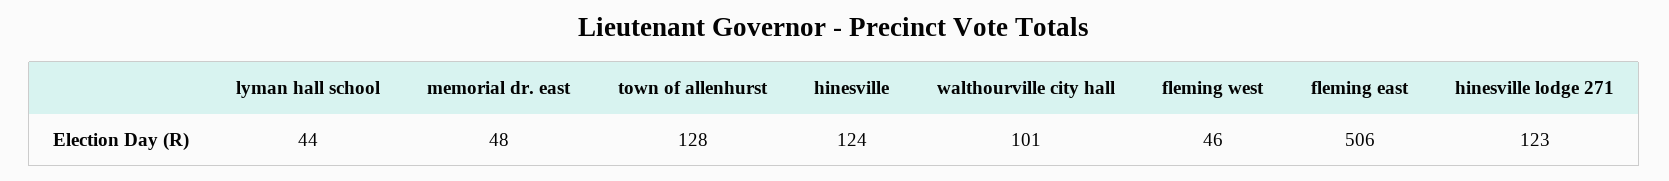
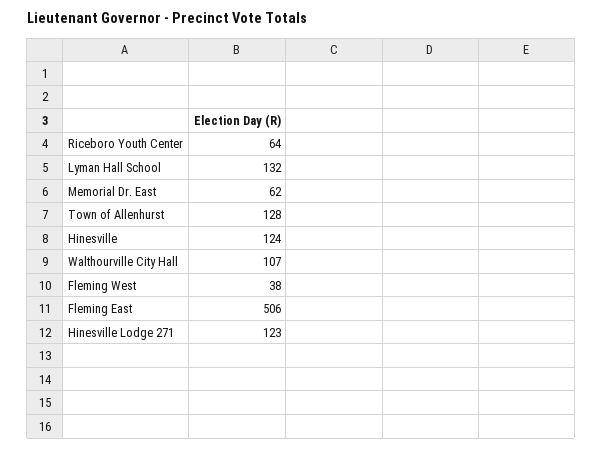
lyman hall school: 44 -> 132
memorial dr. east: 48 -> 62
walthourville city hall: 101 -> 107
fleming west: 46 -> 38
Riceboro Youth Center: none -> 64

